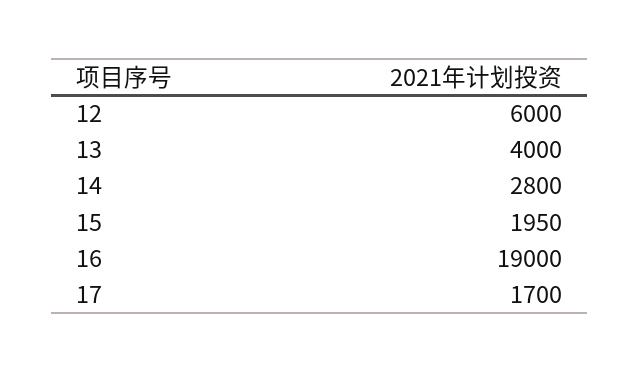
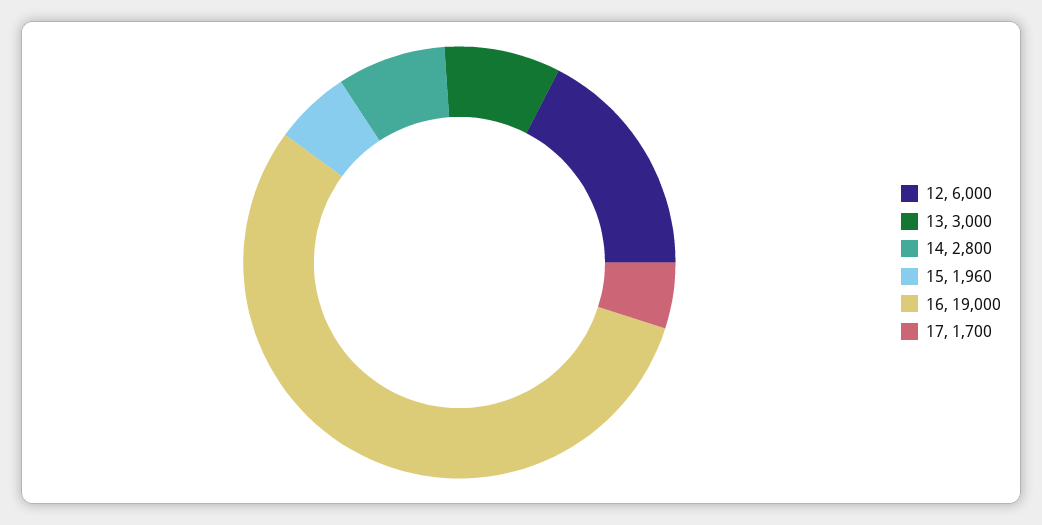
13: 4000 -> 3000
15: 1950 -> 1960

